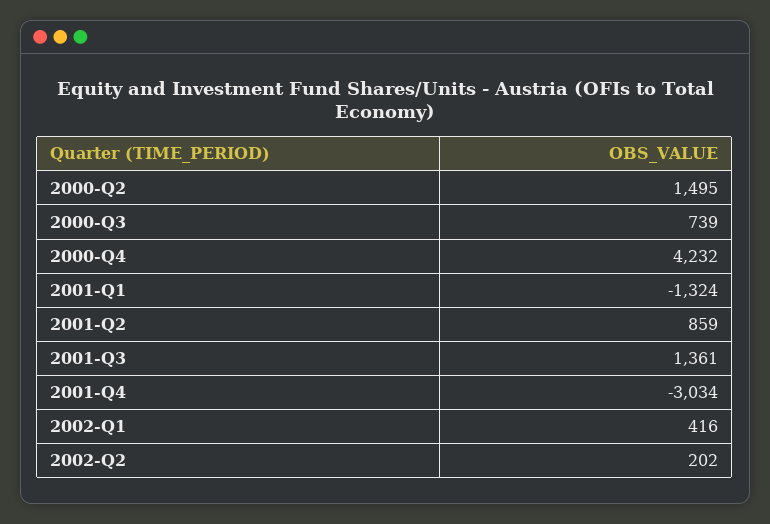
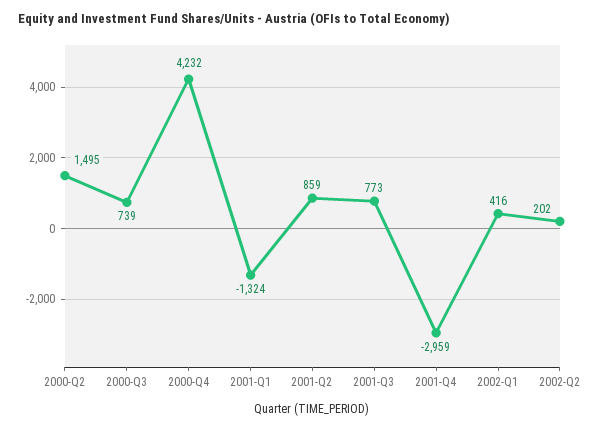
2001-Q3: 1361 -> 773
2001-Q4: -3034 -> -2959

